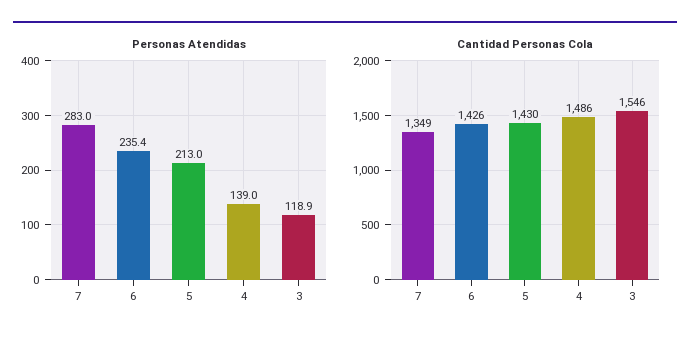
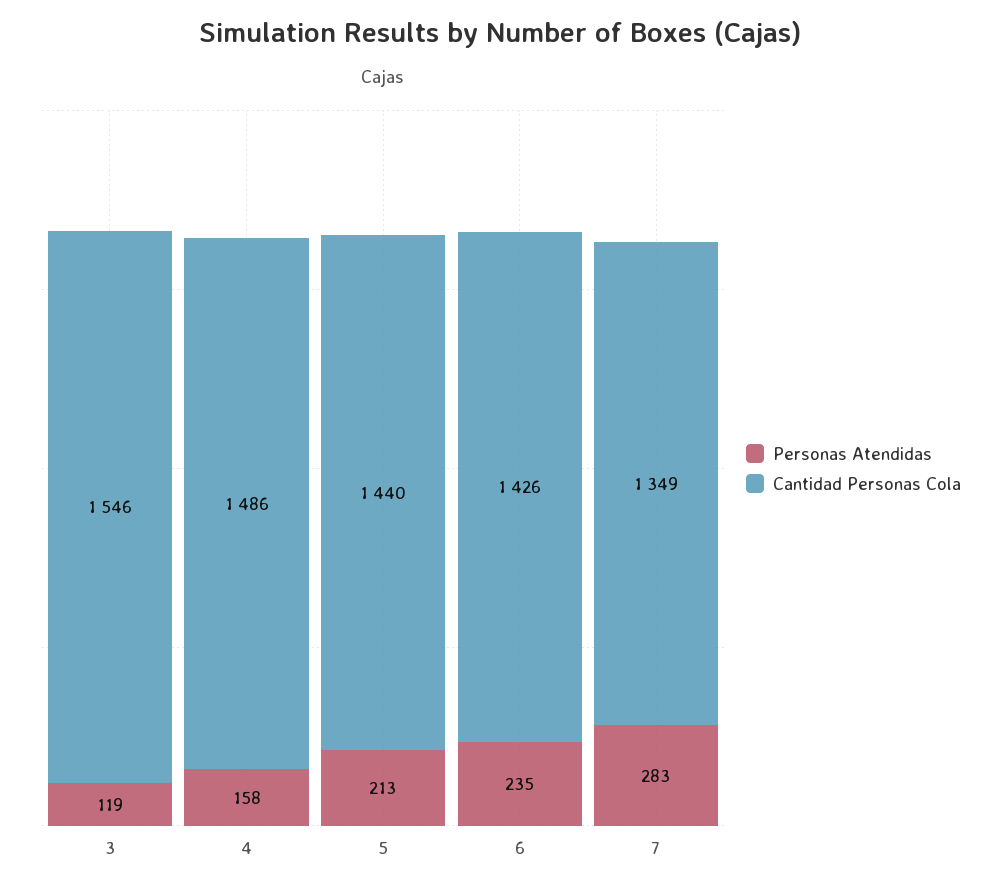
Personas Atendidas, 4: 139 -> 158
Cantidad Personas Cola, 5: 1430 -> 1440

